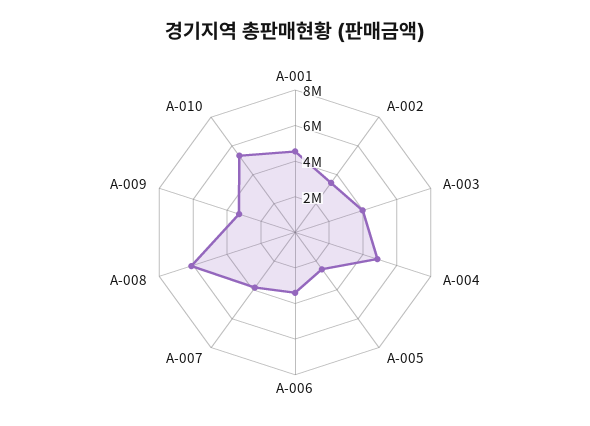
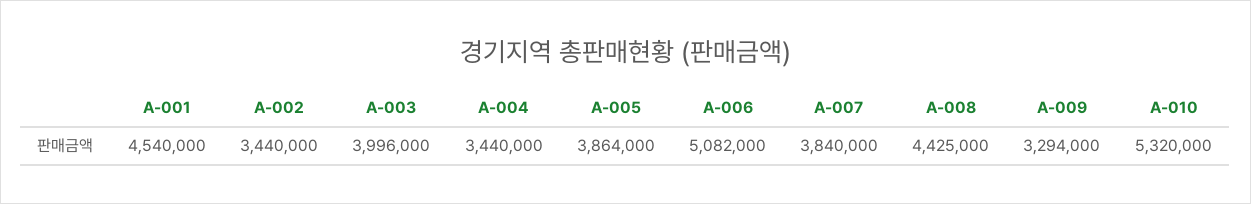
A-004: 5000000 -> 3440000
A-005: 2500000 -> 3864000
A-006: 3500000 -> 5082000
A-008: 6000000 -> 4425000

